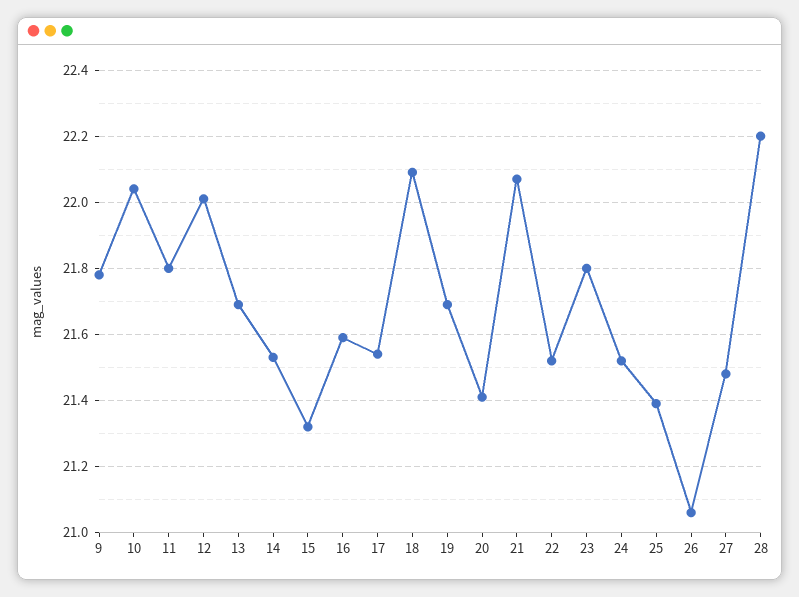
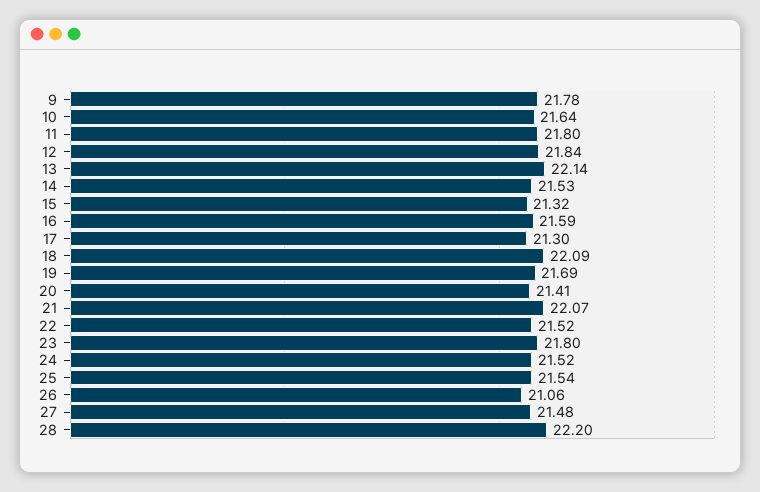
10: 22.05 -> 21.64
12: 22 -> 21.84
13: 21.7 -> 22.14
17: 21.55 -> 21.3
25: 21.4 -> 21.54

